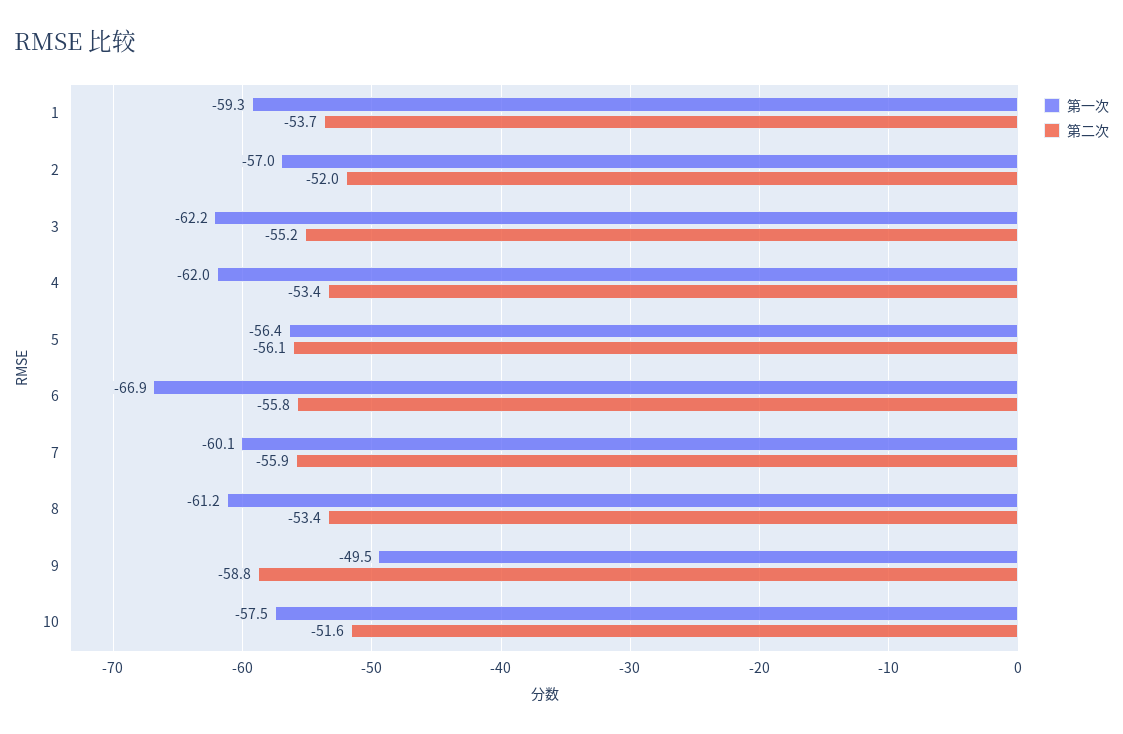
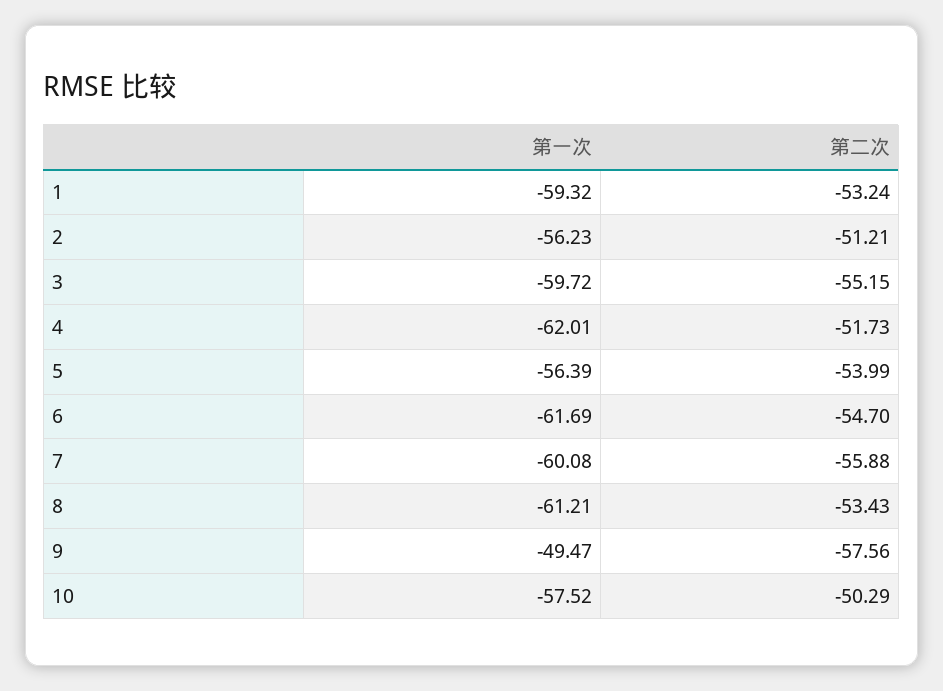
第二次, 1: -53.7 -> -53.24
第一次, 2: -57 -> -56.23
第二次, 2: -52 -> -51.21
第一次, 3: -62.2 -> -59.72
第二次, 4: -53.4 -> -51.73
第二次, 5: -56.1 -> -53.99
第一次, 6: -66.9 -> -61.69
第二次, 6: -55.8 -> -54.7
第二次, 9: -58.8 -> -57.56
第二次, 10: -51.6 -> -50.29

